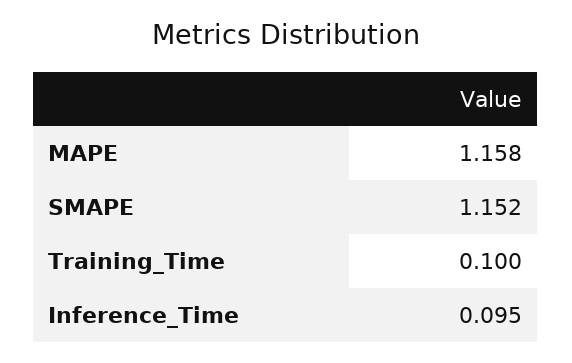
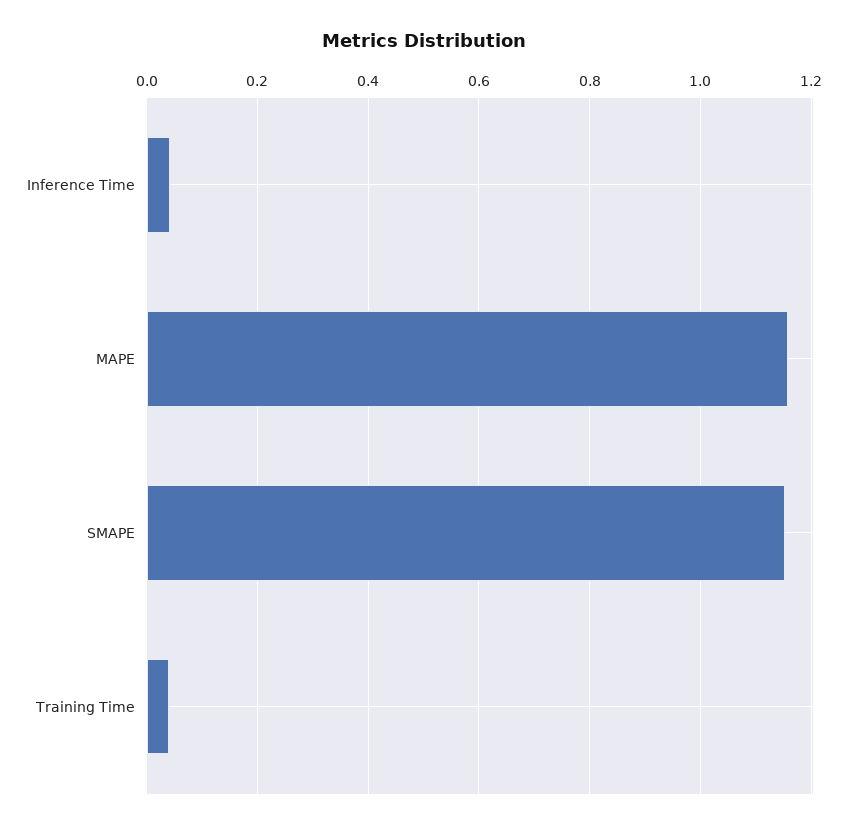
Training_Time: 0.1 -> 0.04
Inference_Time: 0.095 -> 0.04

